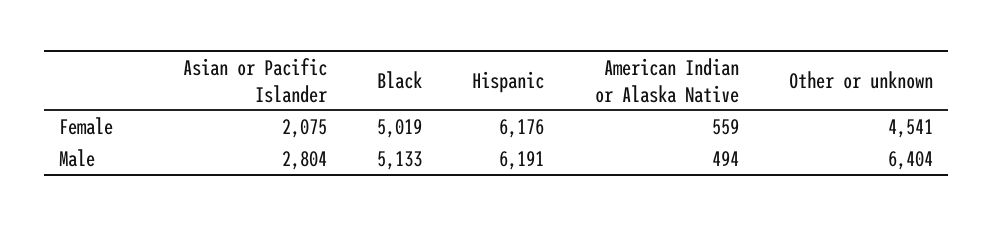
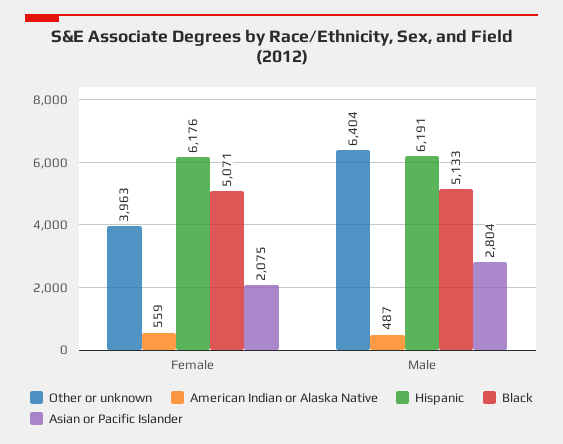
Black, Female: 5019 -> 5071
Other or unknown, Female: 4541 -> 3963
American Indian or Alaska Native, Male: 494 -> 487

